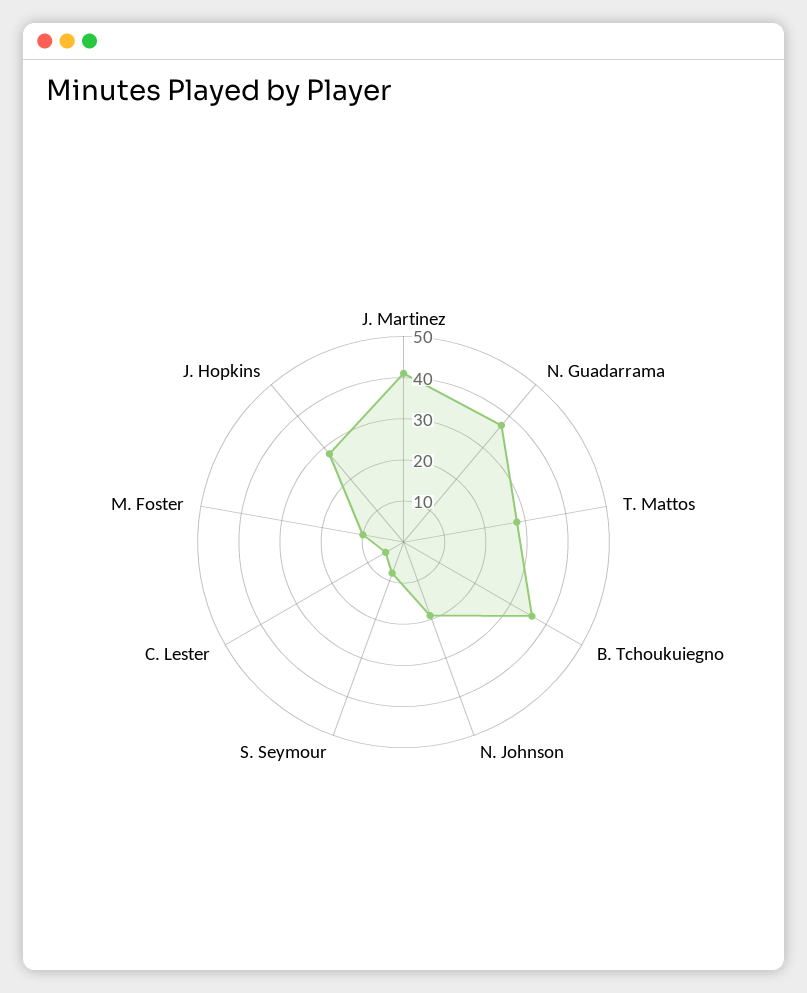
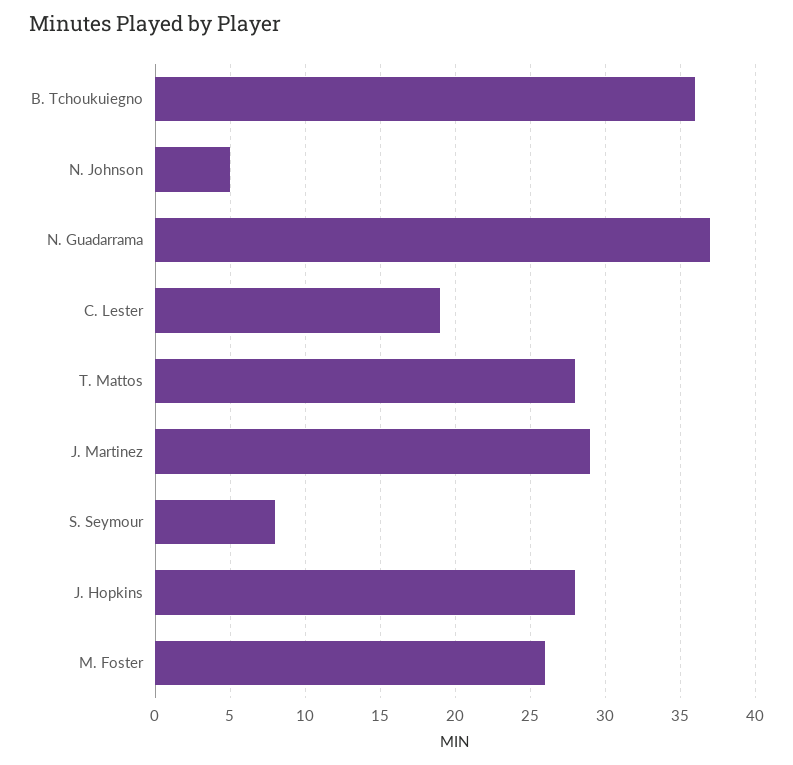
J. Martinez: 40 -> 29
N. Johnson: 20 -> 5
C. Lester: 5 -> 19
M. Foster: 10 -> 26

